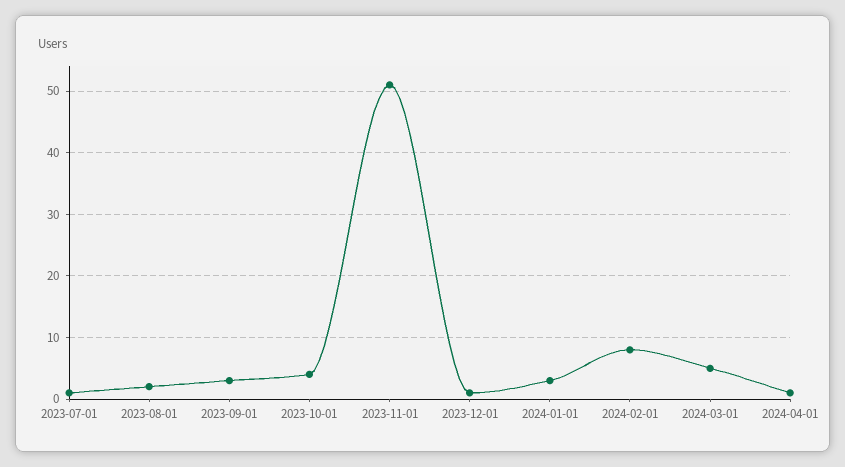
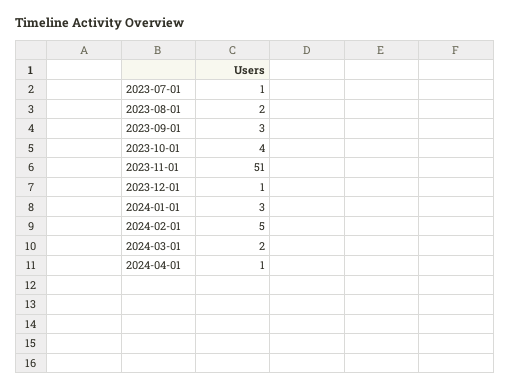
2024-02-01: 8 -> 5
2024-03-01: 5 -> 2

